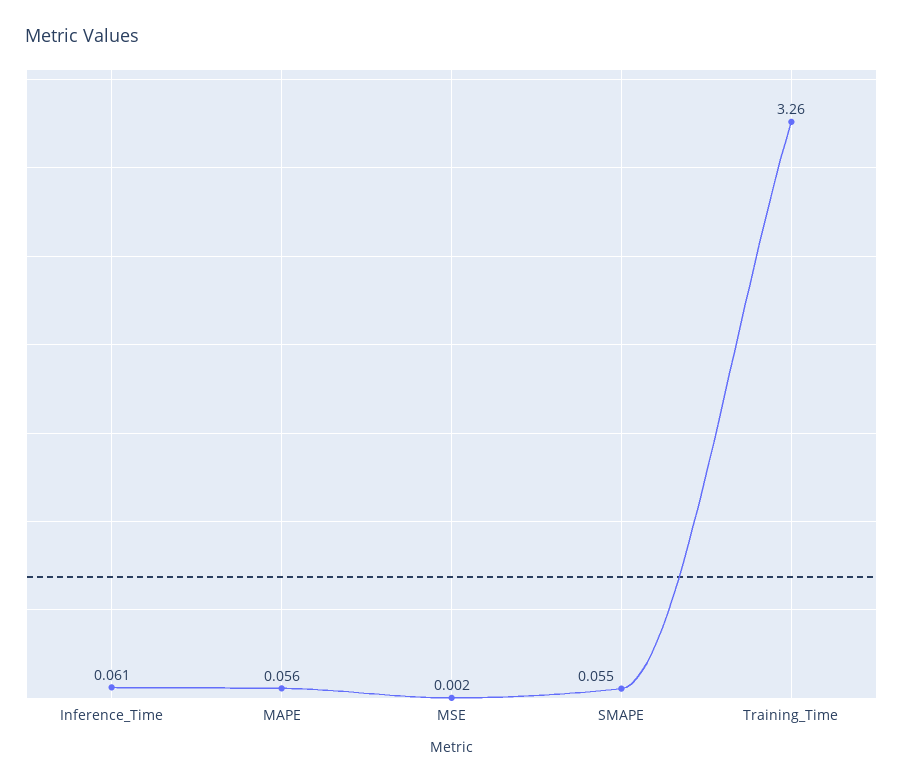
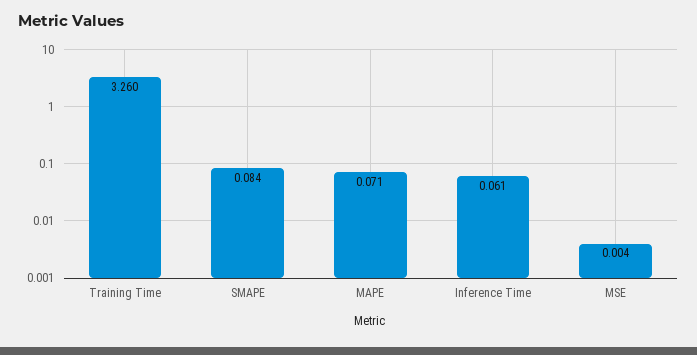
MAPE: 0.056 -> 0.071
MSE: 0.002 -> 0.004
SMAPE: 0.055 -> 0.084

